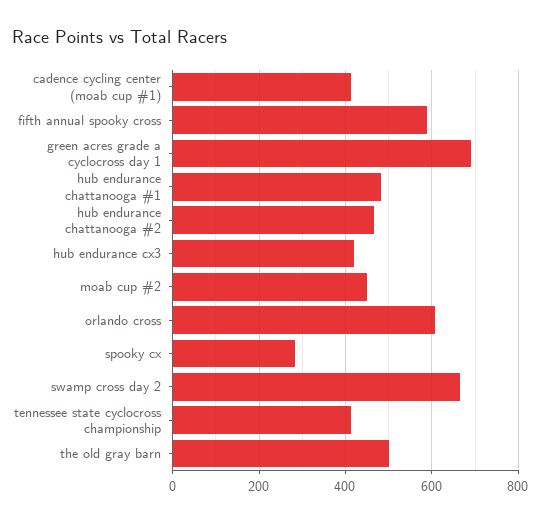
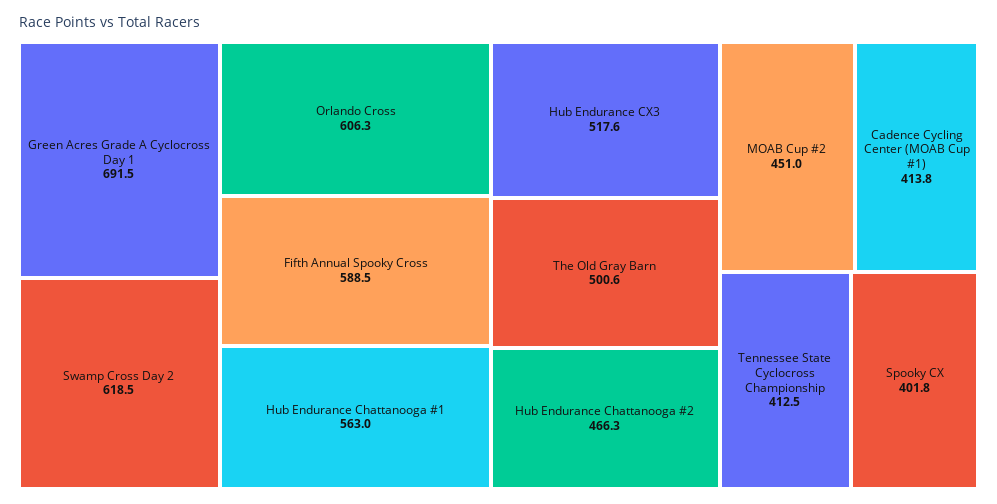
hub endurance chattanooga #1: 480 -> 563
hub endurance cx3: 420 -> 517.6
spooky cx: 280 -> 401.8
swamp cross day 2: 660 -> 618.5

